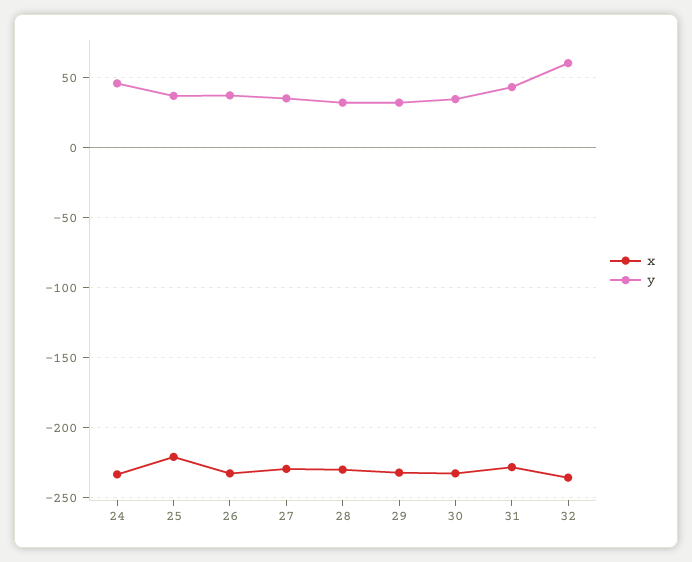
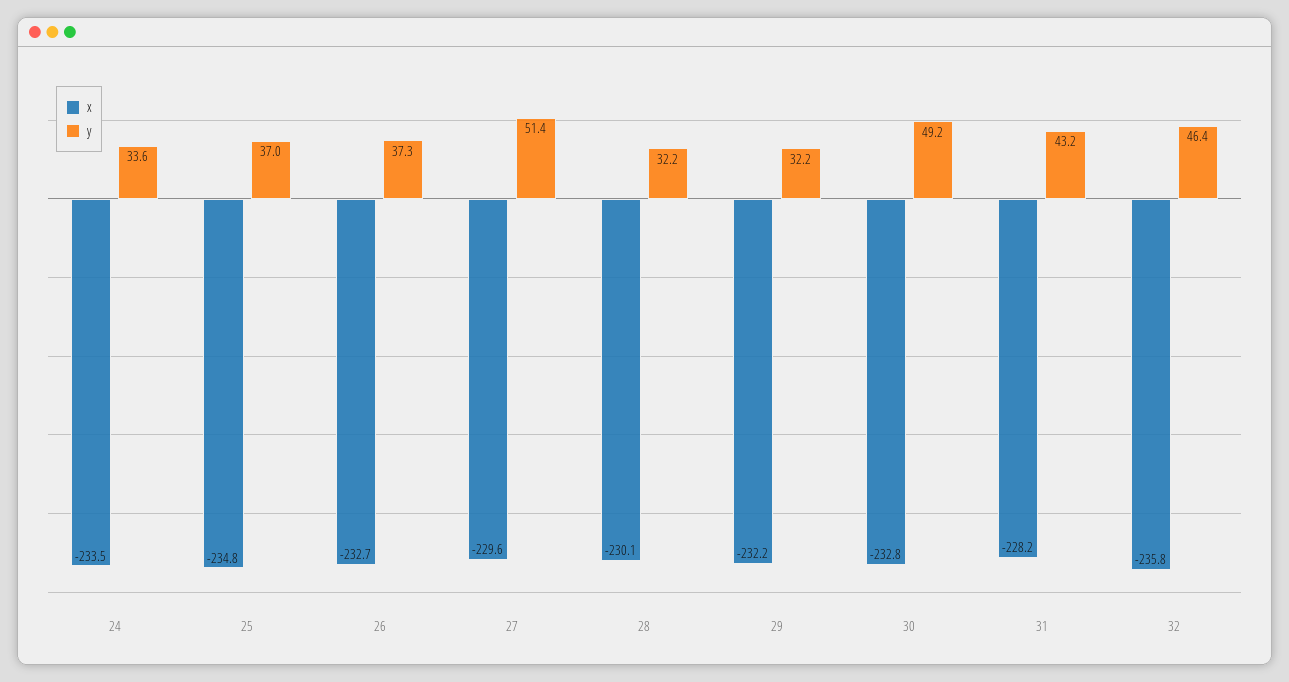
y, 24: 45 -> 33.6
x, 25: -220 -> -234.8
y, 27: 35 -> 51.4
y, 30: 35 -> 49.2
y, 32: 60 -> 46.4

